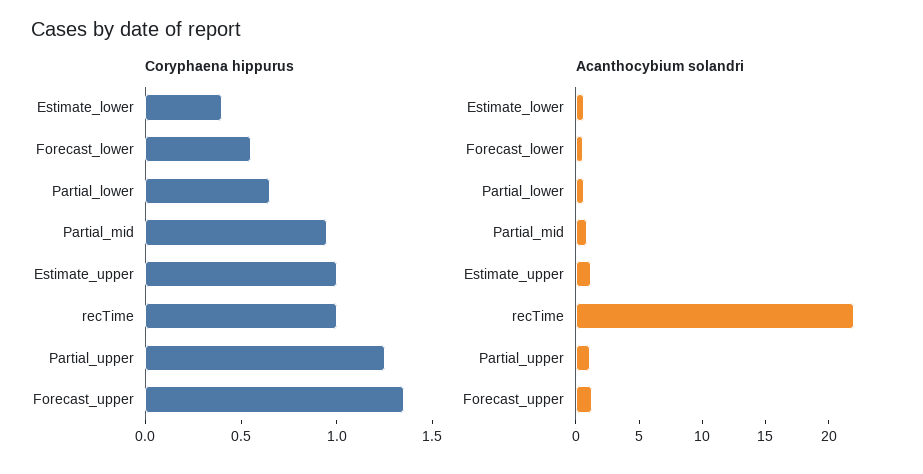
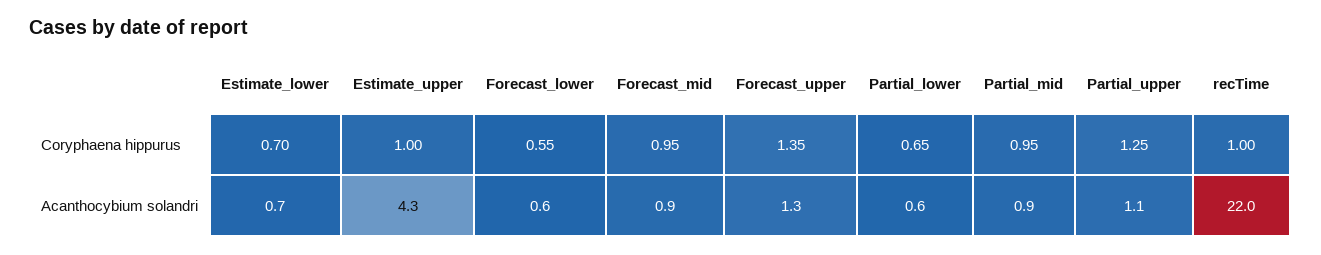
Coryphaena hippurus, Estimate_lower: 0.4 -> 0.7
Acanthocybium solandri, Estimate_upper: 1 -> 4.3
Coryphaena hippurus, Forecast_mid: none -> 0.95
Acanthocybium solandri, Forecast_mid: none -> 0.9

